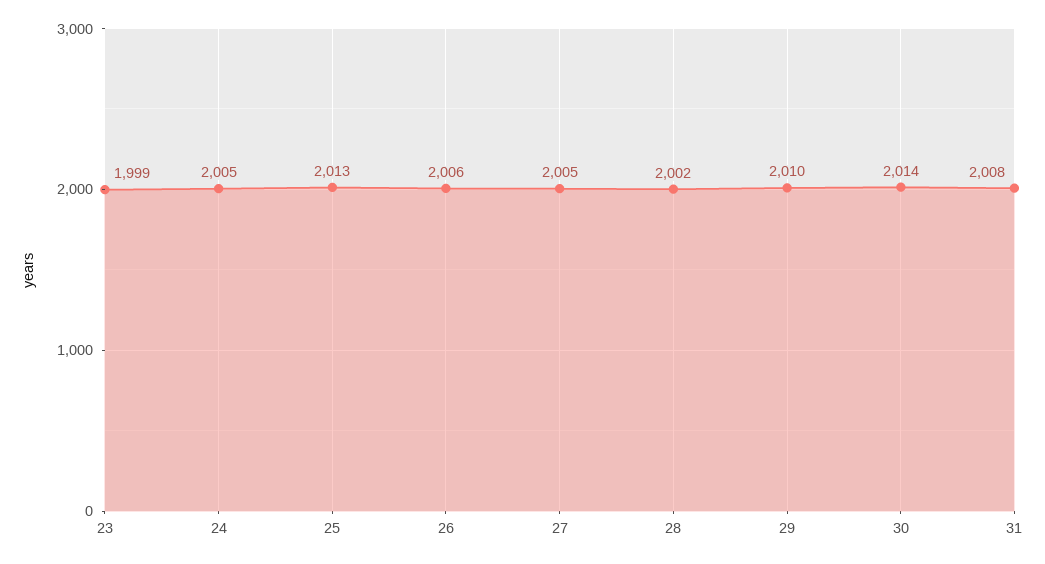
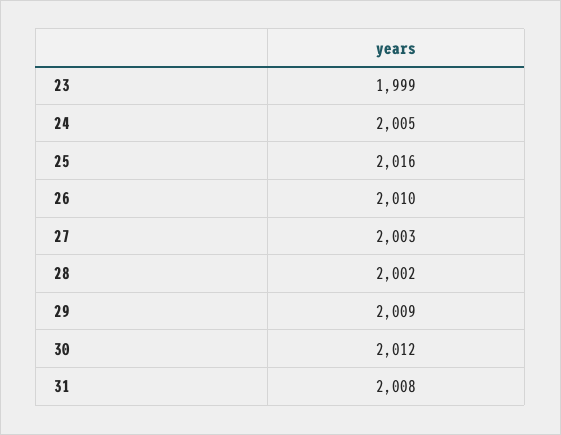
25: 2013 -> 2016
26: 2006 -> 2010
27: 2005 -> 2003
29: 2010 -> 2009
30: 2014 -> 2012

